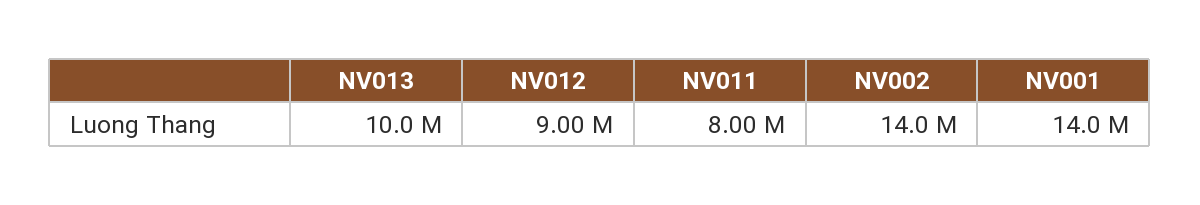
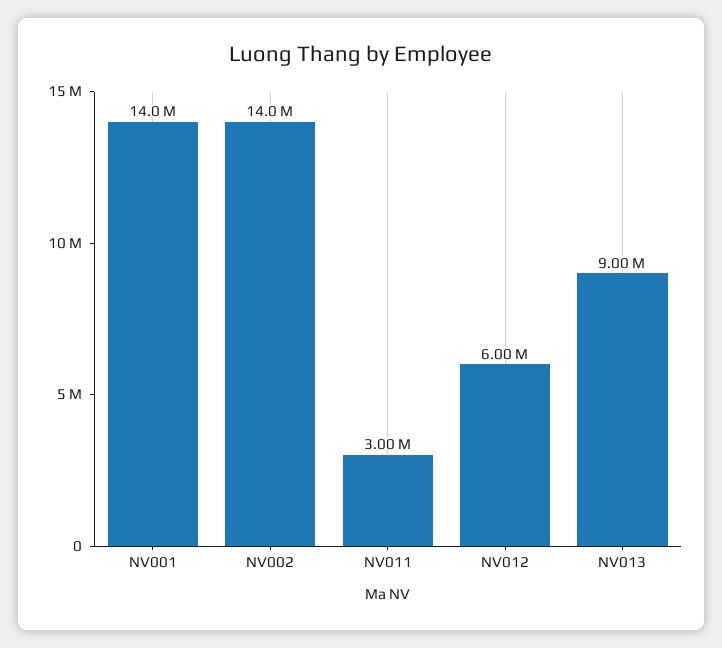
NV013: 10000000 -> 9000000
NV012: 9000000 -> 6000000
NV011: 8000000 -> 3000000

